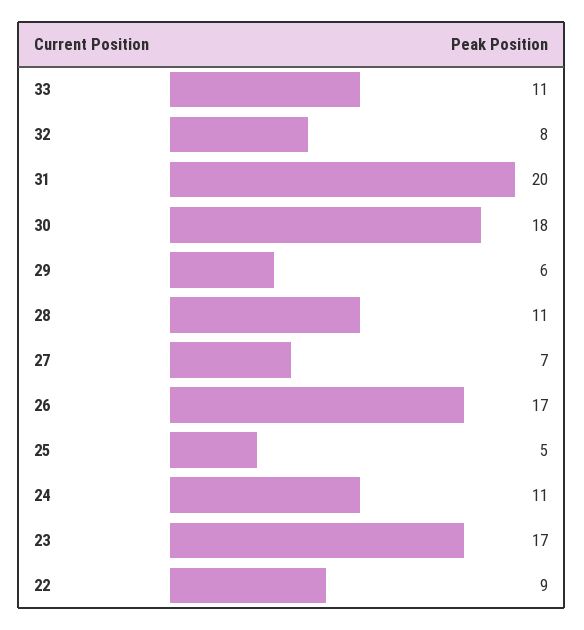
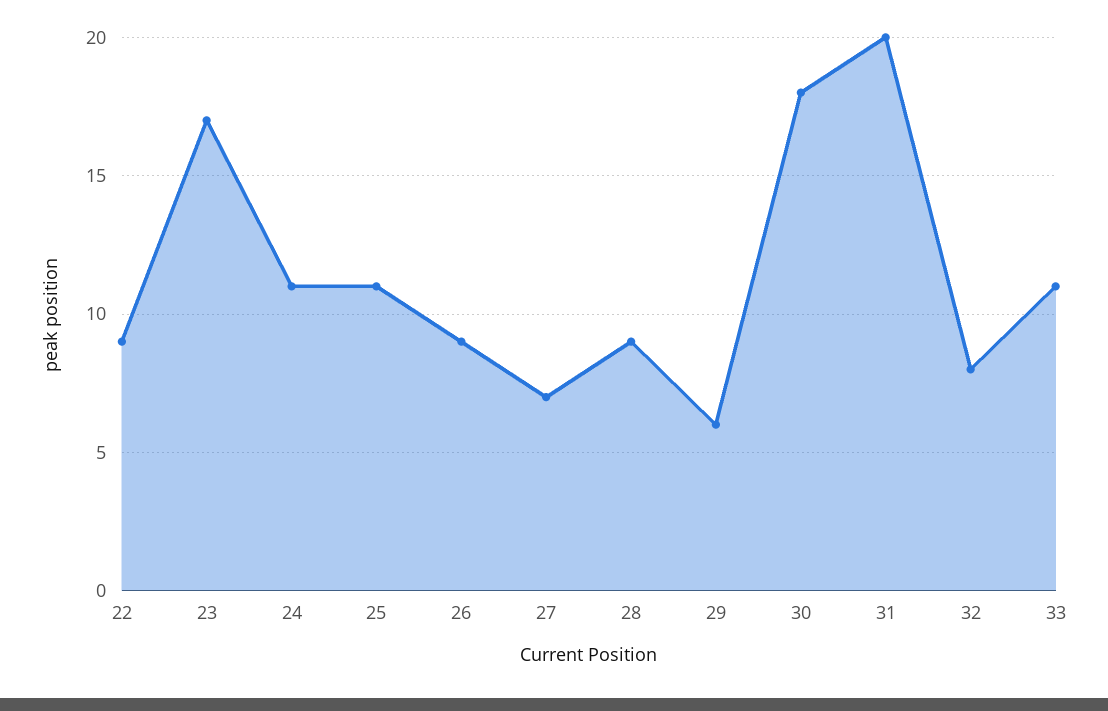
28: 11 -> 9
26: 17 -> 9
25: 5 -> 11

